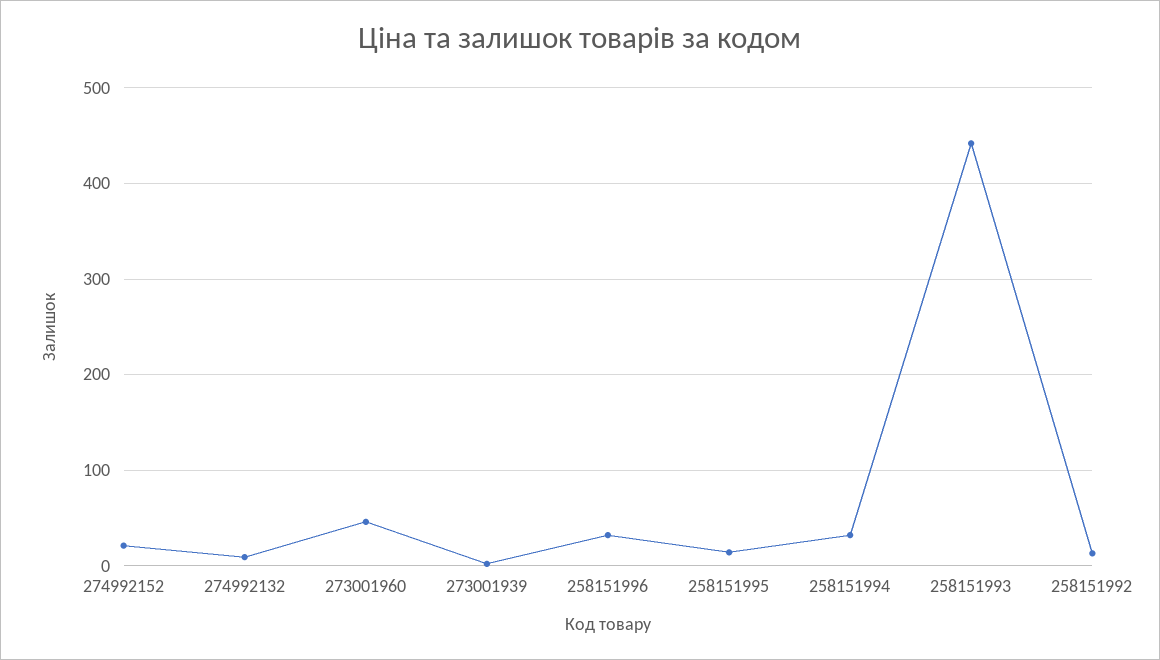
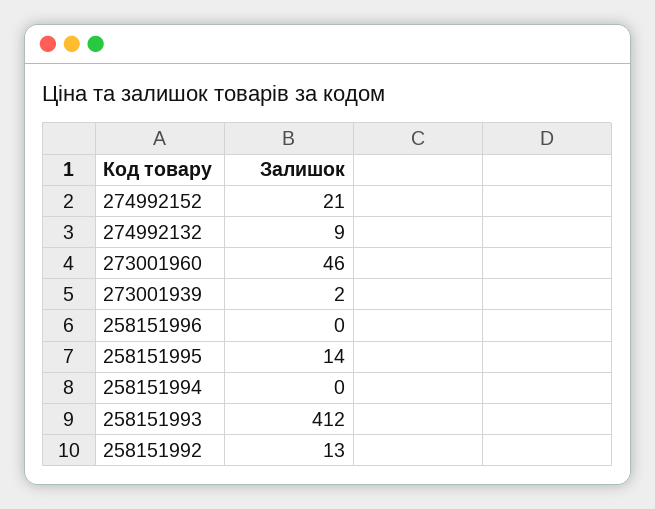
258151996: 30 -> 0
258151994: 30 -> 0
258151993: 440 -> 412

